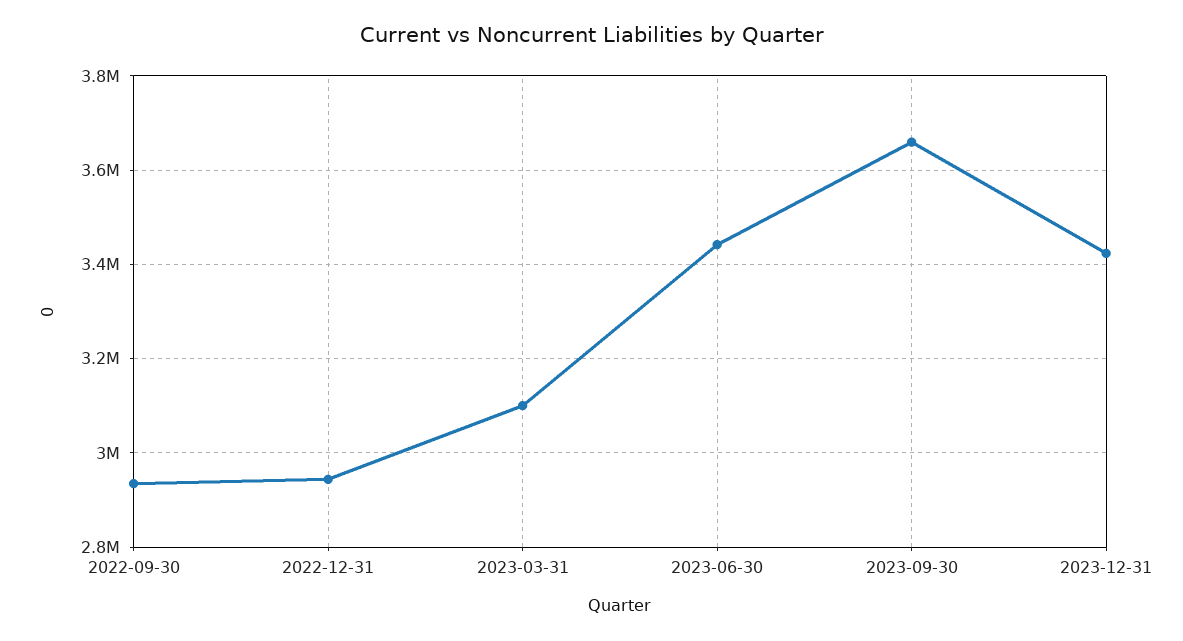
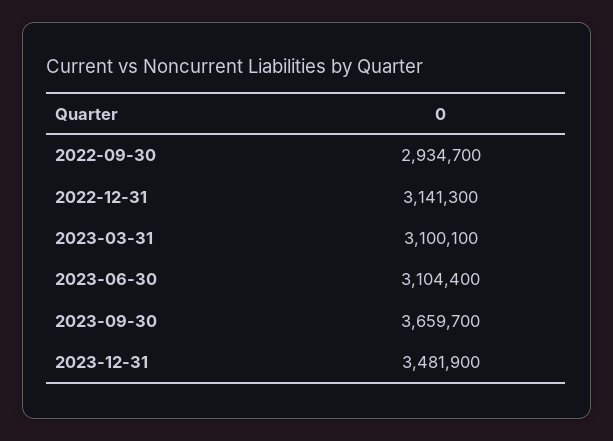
2022-12-31: 2940000 -> 3141300
2023-06-30: 3440000 -> 3104400
2023-12-31: 3420000 -> 3481900

